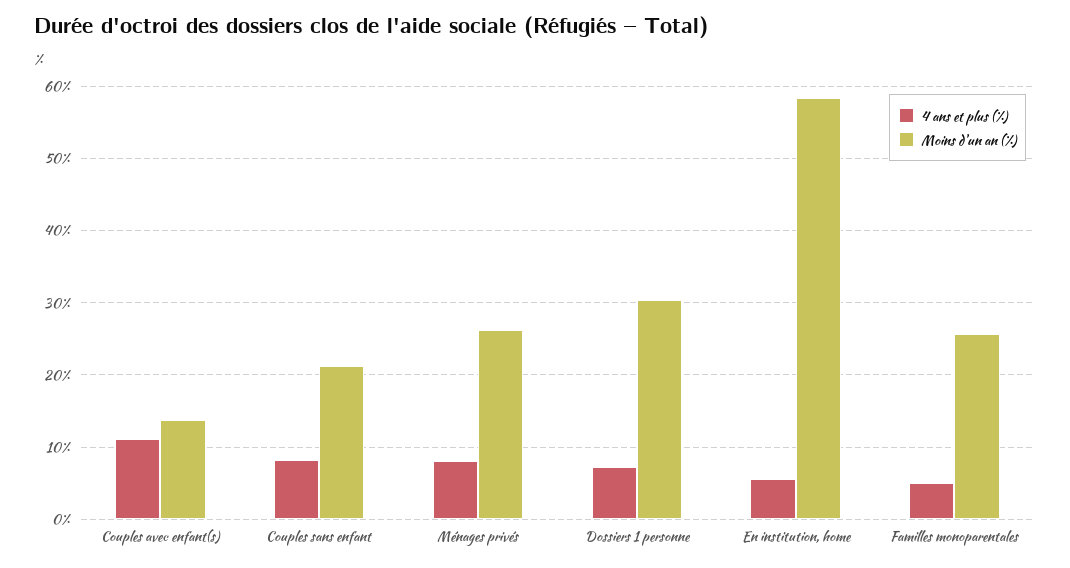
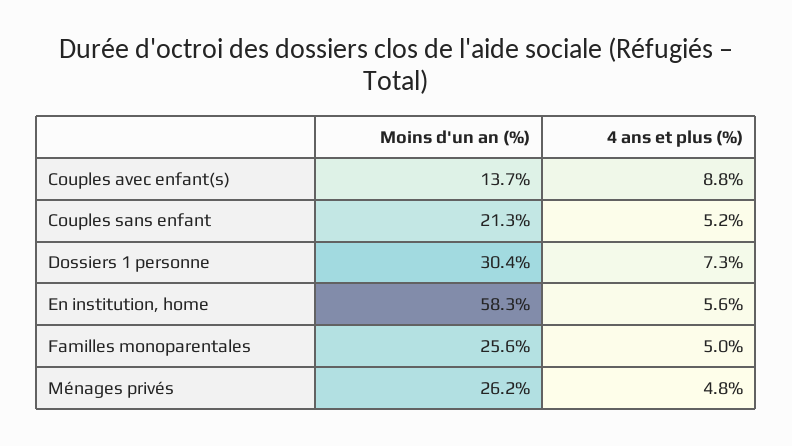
4 ans et plus (%), Couples avec enfant(s): 11 -> 8.8
4 ans et plus (%), Couples sans enfant: 8 -> 5.2
4 ans et plus (%), Ménages privés: 8 -> 4.8

